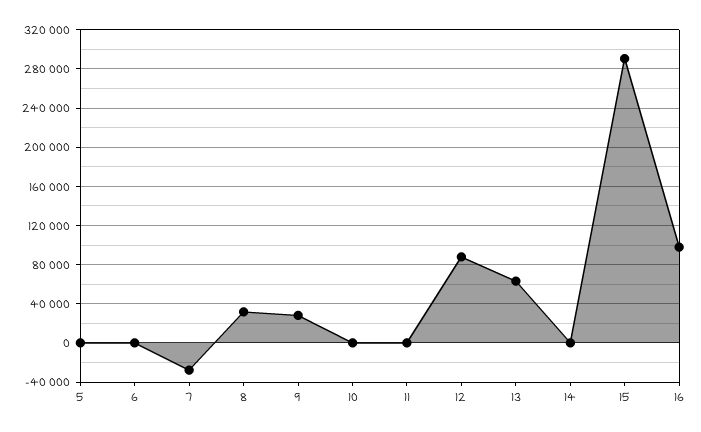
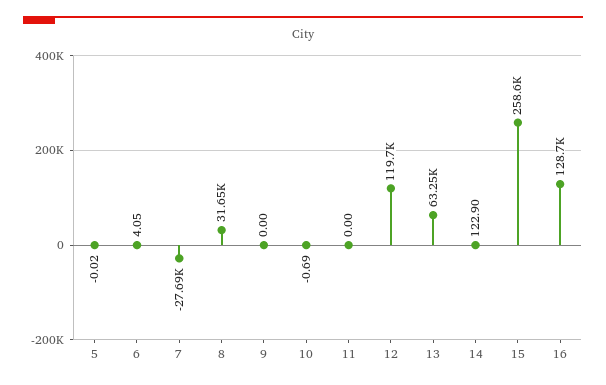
9: 30000 -> 0
12: 90000 -> 119700
15: 290000 -> 258600
16: 100000 -> 128700

